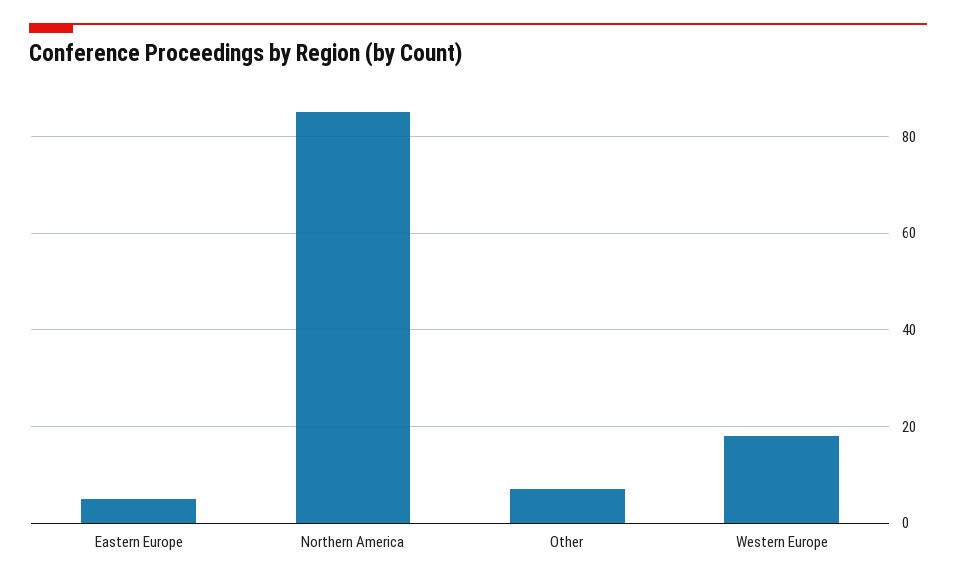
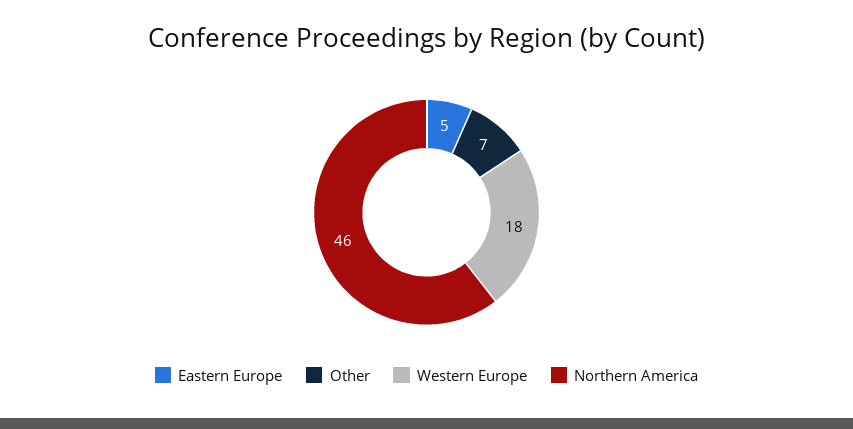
Northern America: 85 -> 46

